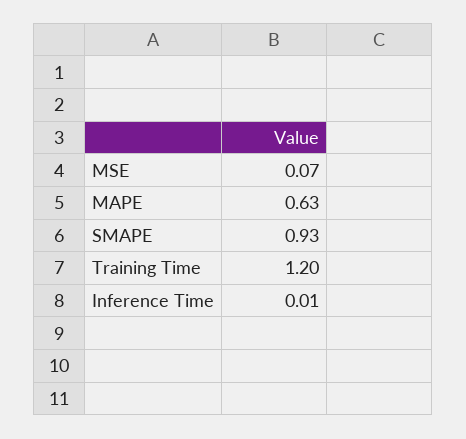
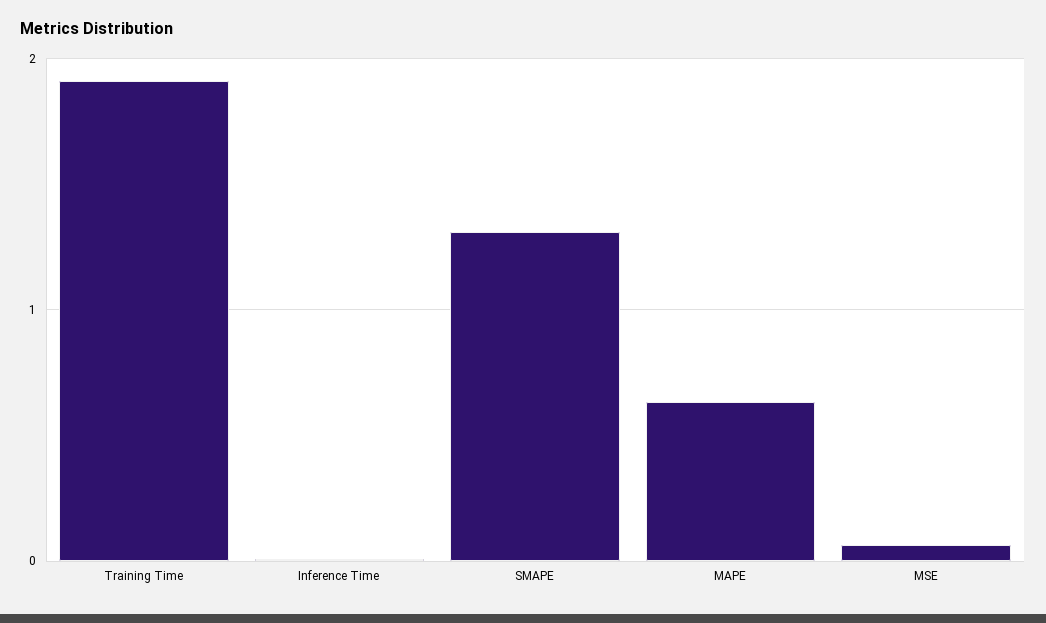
SMAPE: 0.93 -> 1.3
Training Time: 1.2 -> 1.9

